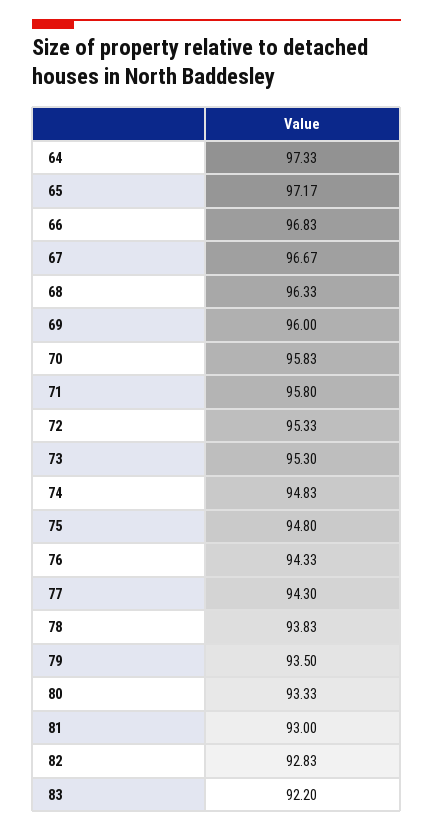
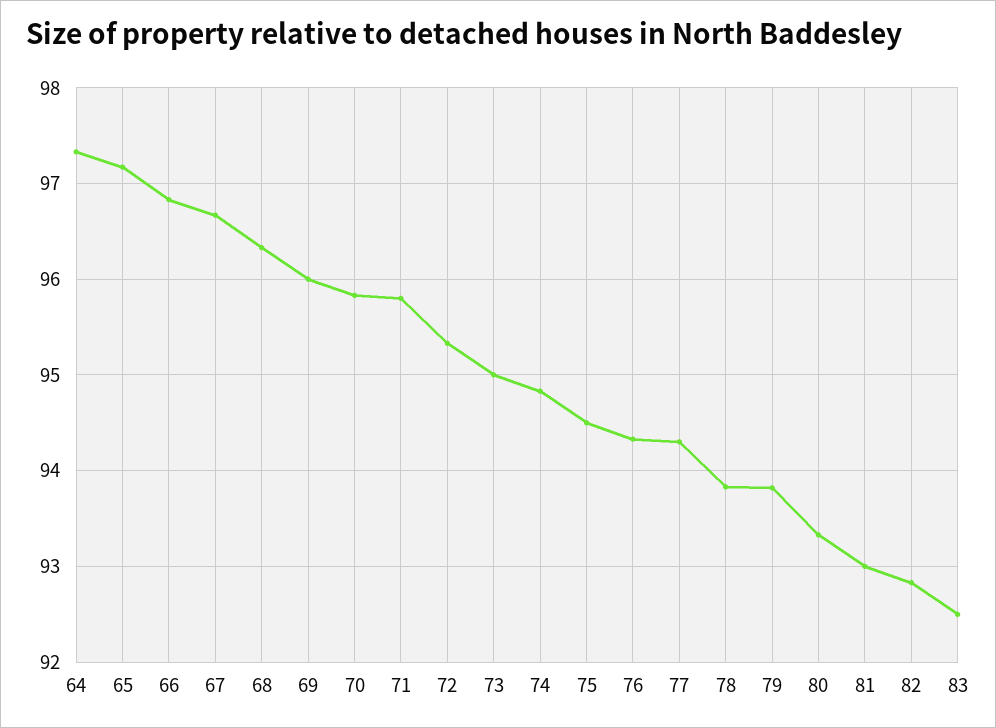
73: 95.3 -> 95
75: 94.8 -> 94.5
79: 93.5 -> 93.8
83: 92.2 -> 92.5

